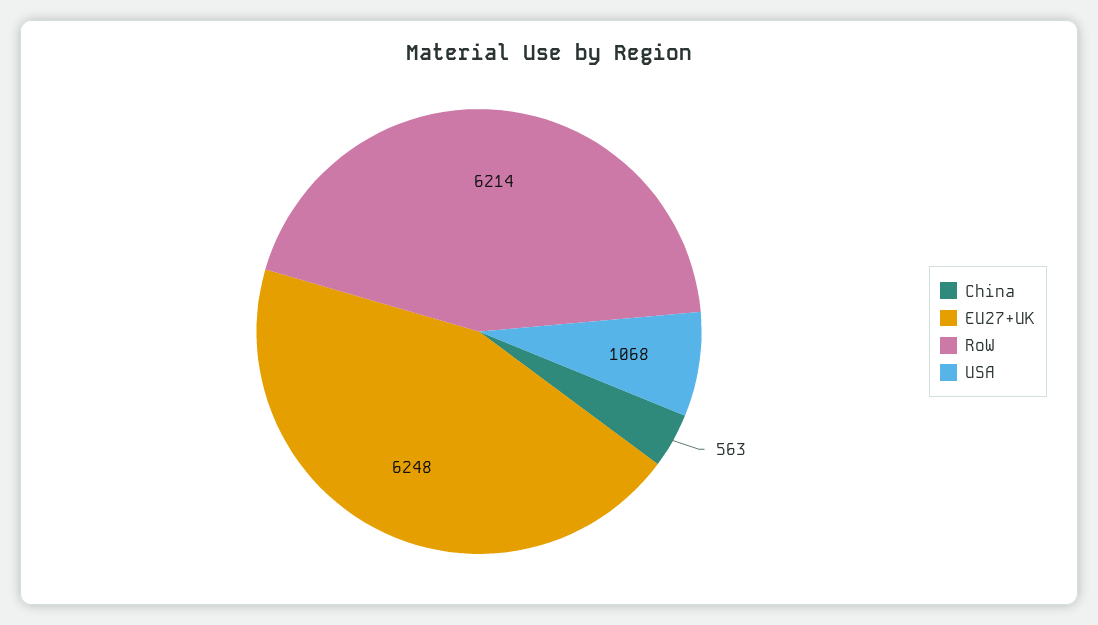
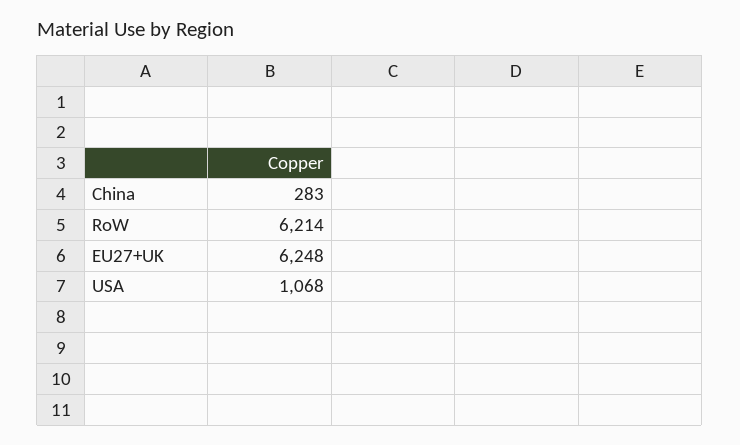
China: 563 -> 283

